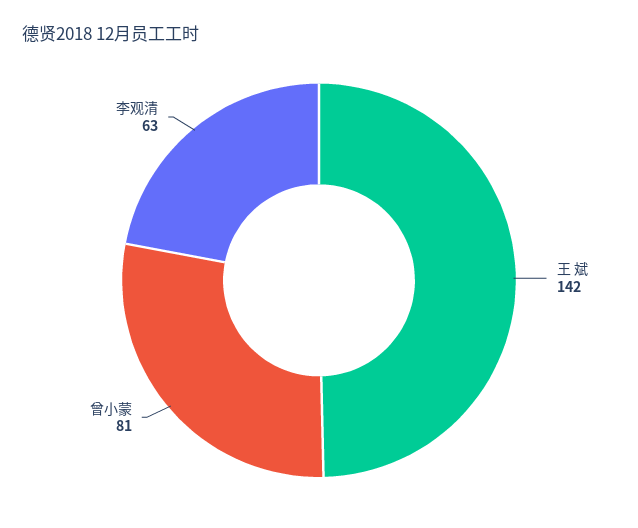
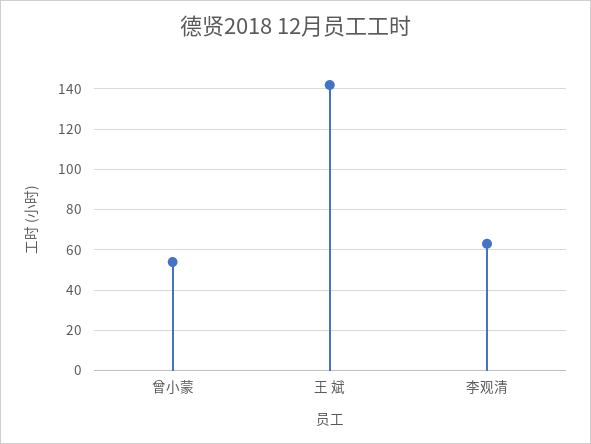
曾小蒙: 81 -> 55

